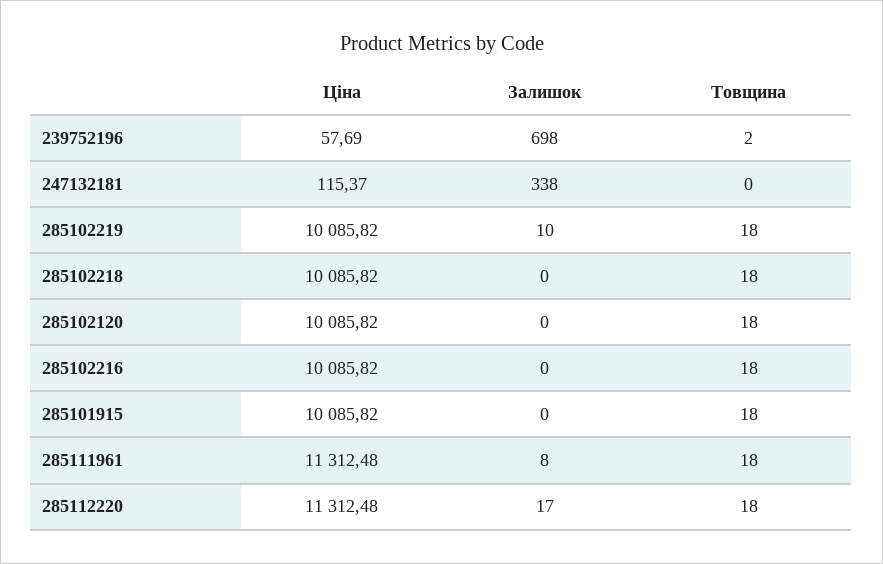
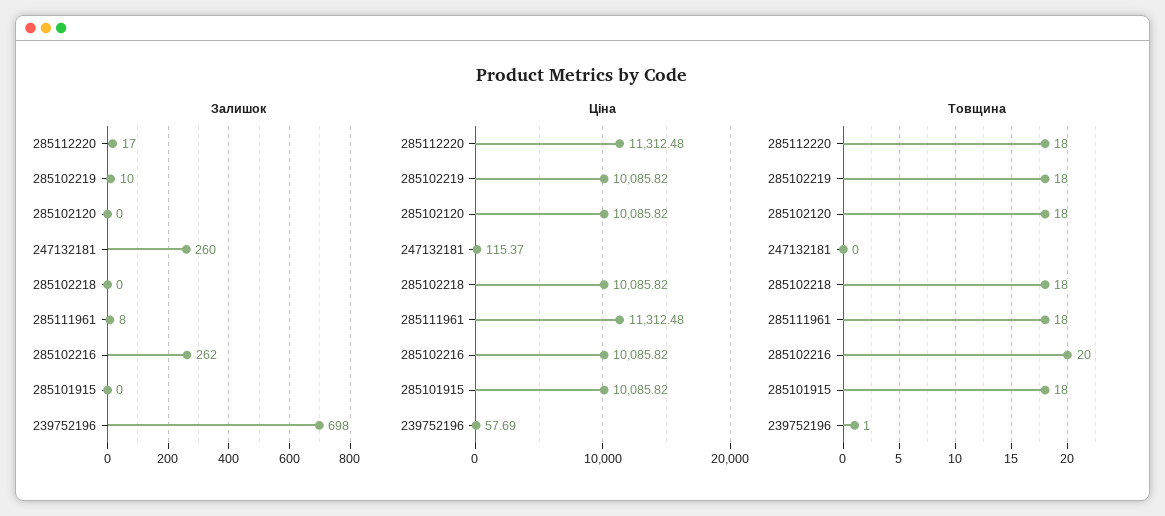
Товщина, 239752196: 2 -> 1
Залишок, 247132181: 338 -> 260
Залишок, 285102216: 0 -> 262
Товщина, 285102216: 18 -> 20

